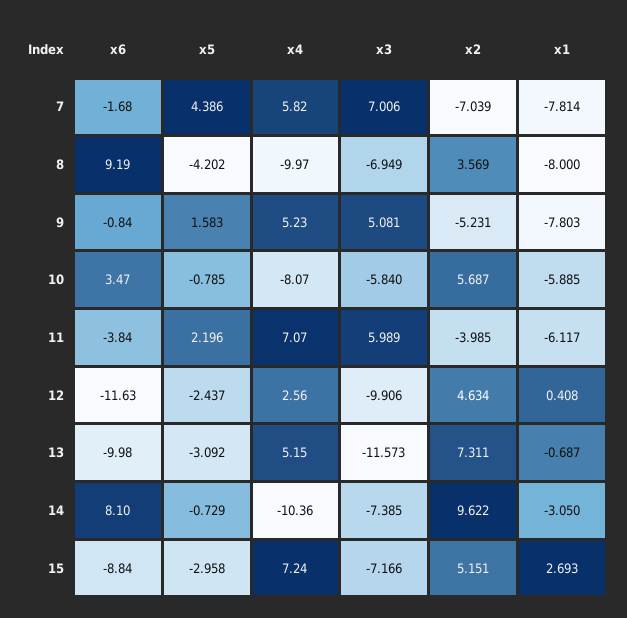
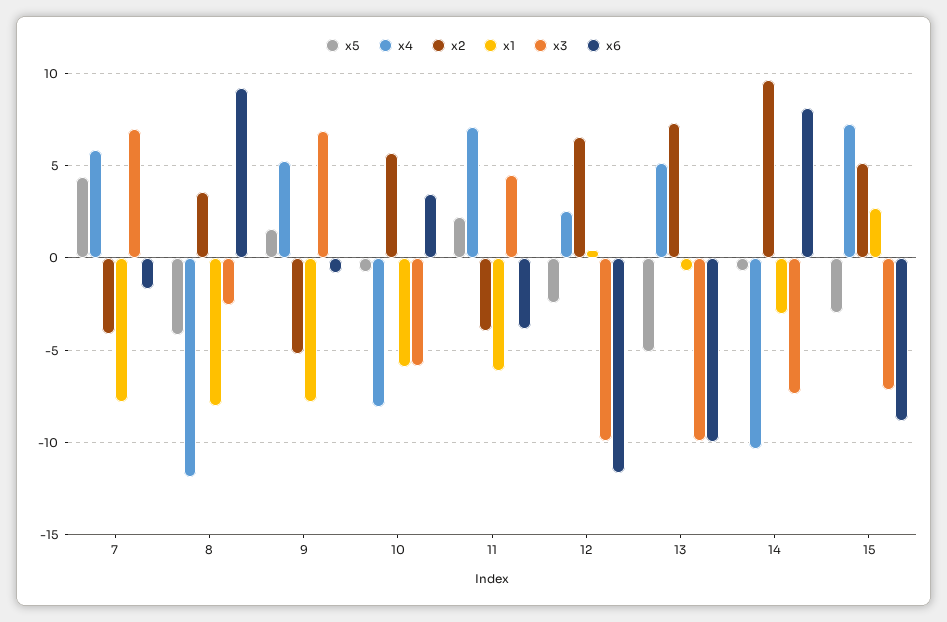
x2, 7: -7.039 -> -4
x4, 8: -9.97 -> -12
x3, 8: -6.949 -> -2.5
x3, 9: 5.081 -> 7
x3, 11: 5.989 -> 4.5
x2, 12: 4.634 -> 6.5
x5, 13: -3.092 -> -5
x3, 13: -11.573 -> -10

